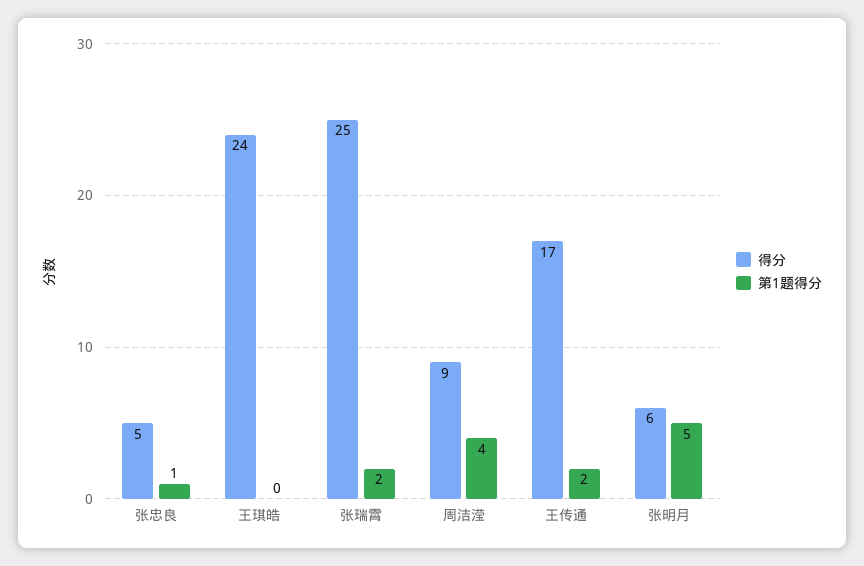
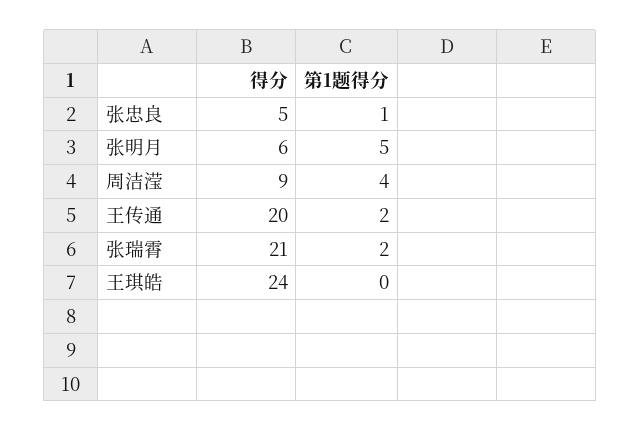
得分, 张瑞霄: 25 -> 21
得分, 王传通: 17 -> 20

